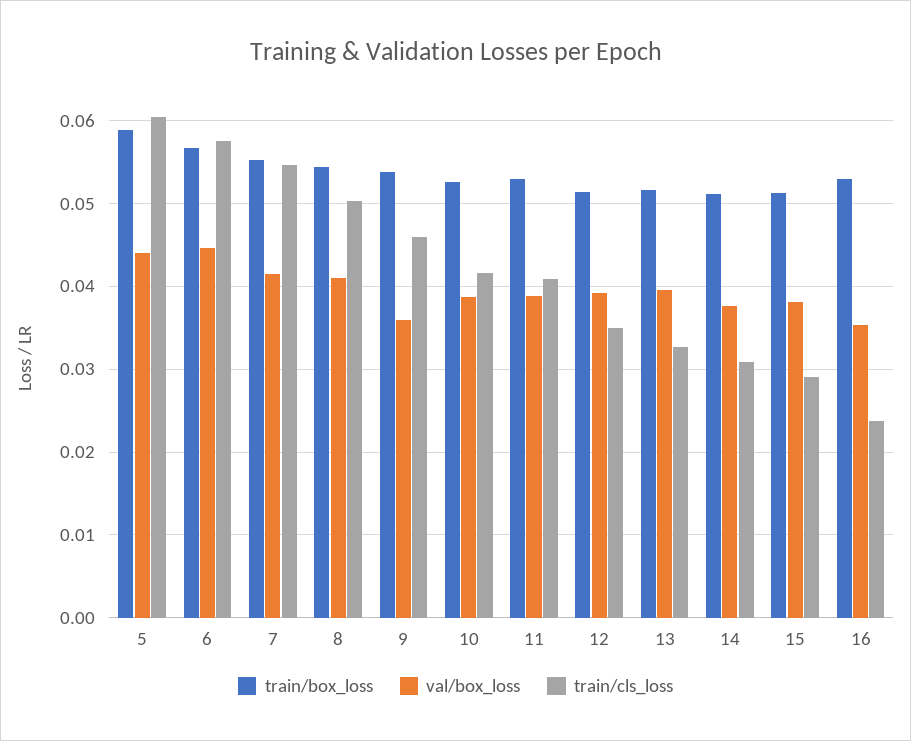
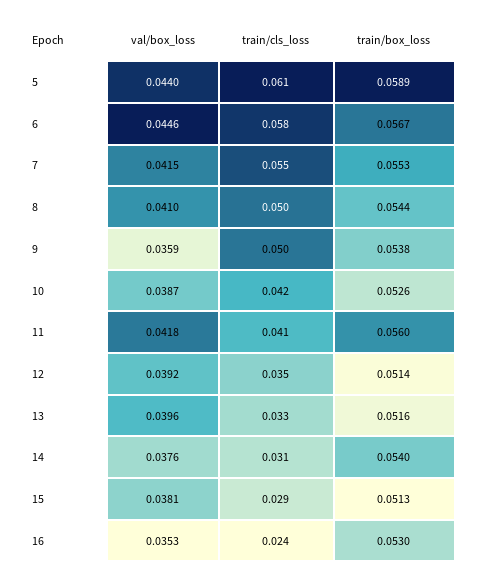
train/cls_loss, 9: 0.046 -> 0.05
train/box_loss, 11: 0.053 -> 0.056
val/box_loss, 11: 0.039 -> 0.0418
train/box_loss, 14: 0.051 -> 0.054

